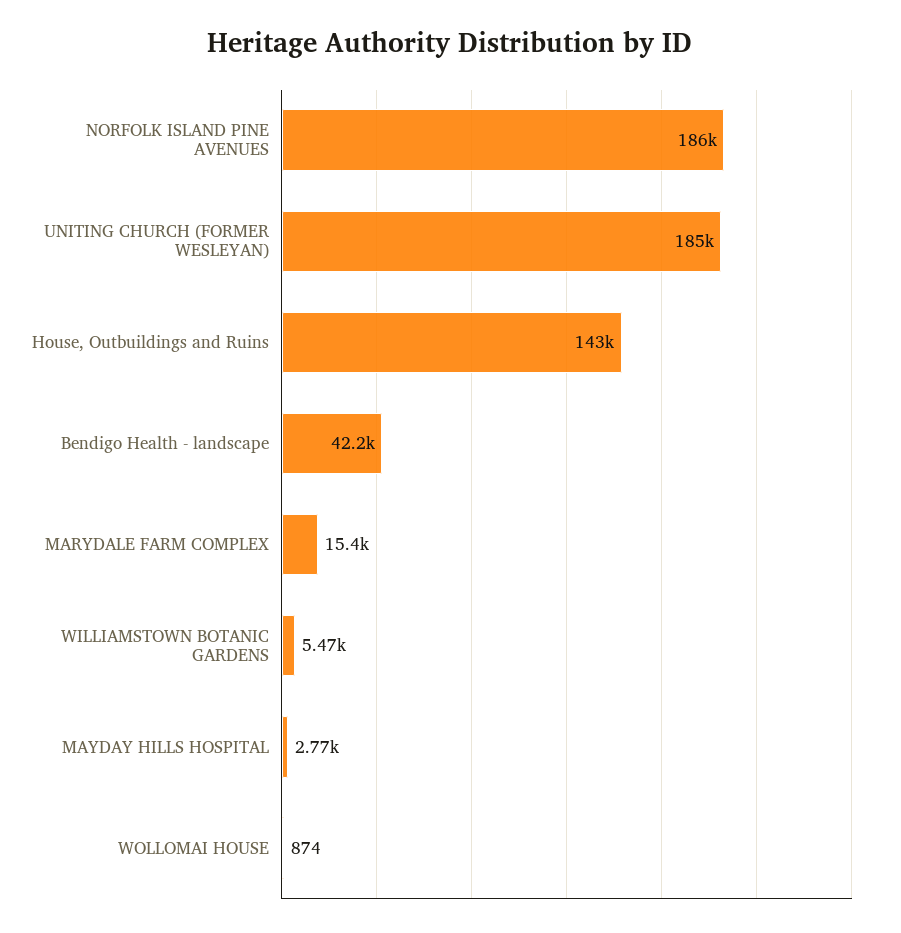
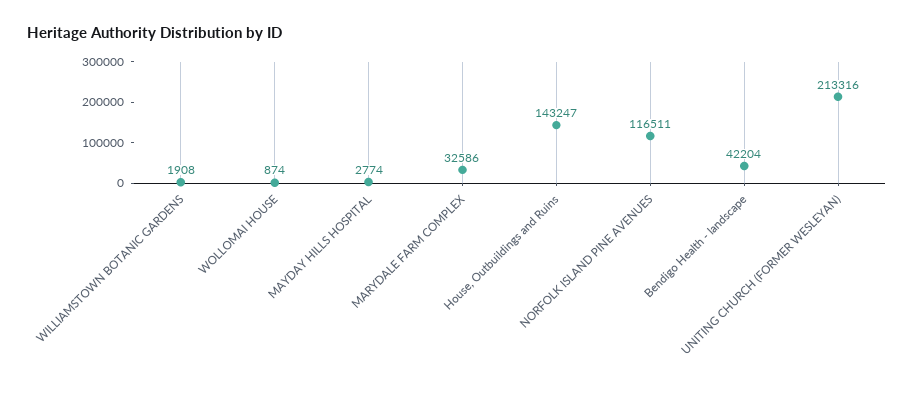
NORFOLK ISLAND PINE AVENUES: 186000 -> 116511
UNITING CHURCH (FORMER WESLEYAN): 185000 -> 213316
MARYDALE FARM COMPLEX: 15400 -> 32586
WILLIAMSTOWN BOTANIC GARDENS: 5470 -> 1908

